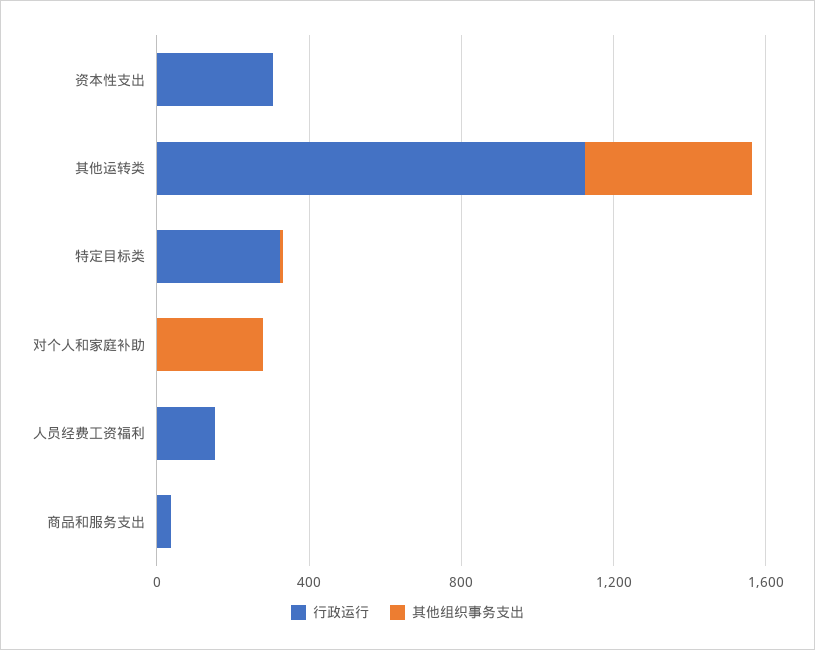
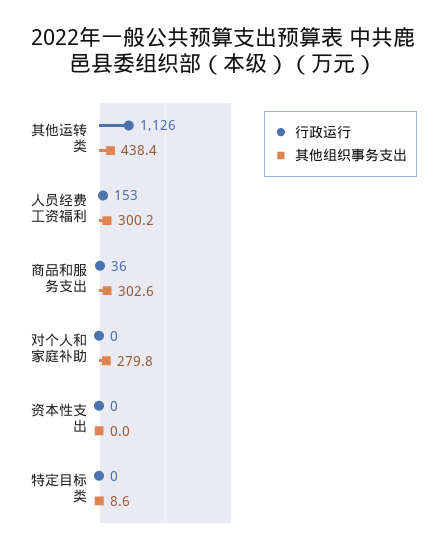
行政运行, 资本性支出: 300 -> 0
行政运行, 特定目标类: 300 -> 0
其他组织事务支出, 人员经费工资福利: 0 -> 300.2
其他组织事务支出, 商品和服务支出: 0 -> 302.6

